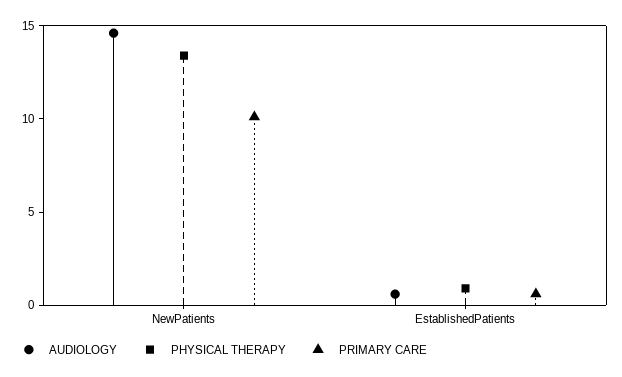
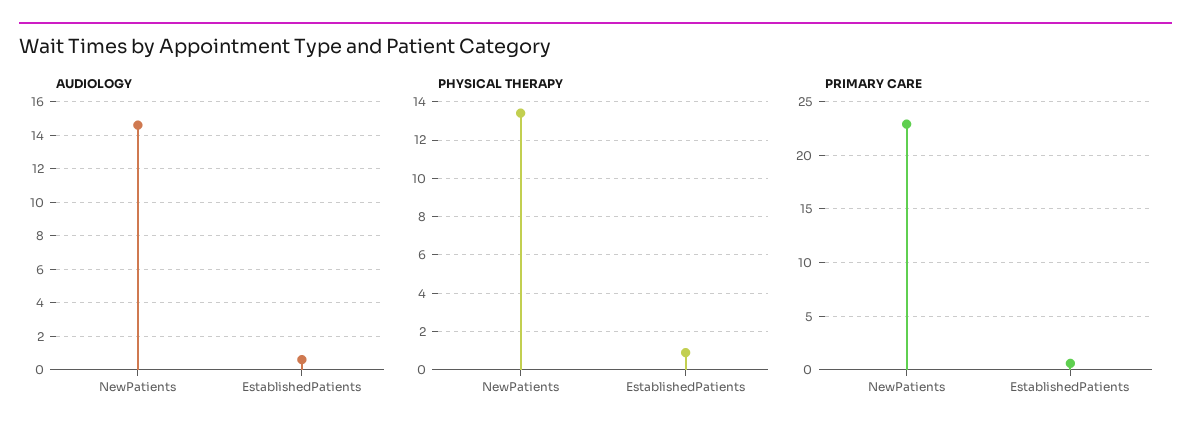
PRIMARY CARE, NewPatients: 10 -> 23

